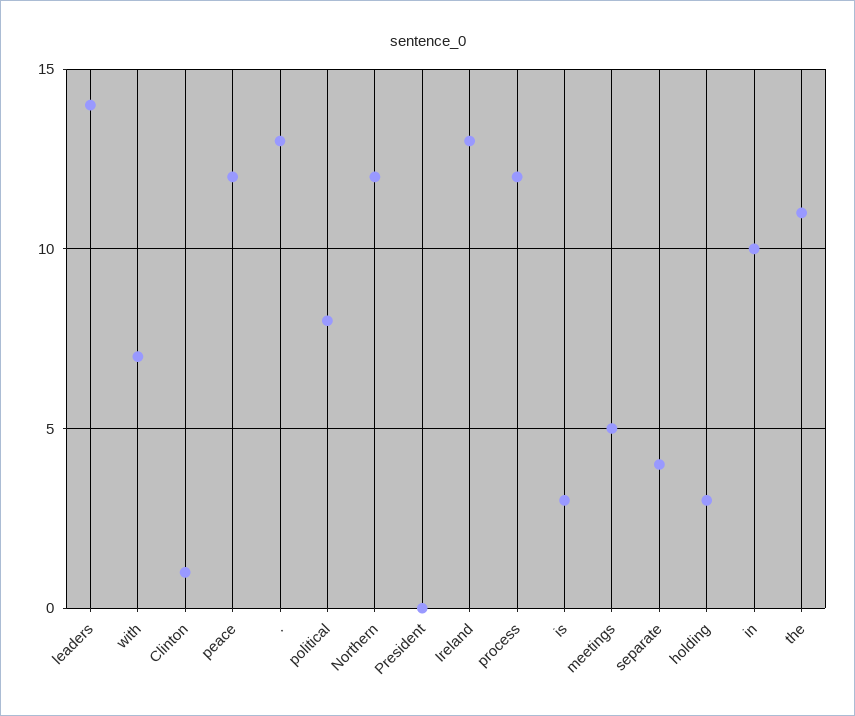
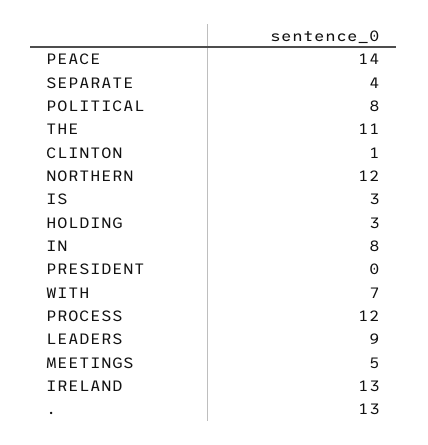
leaders: 14 -> 9
peace: 12 -> 14
in: 10 -> 8

